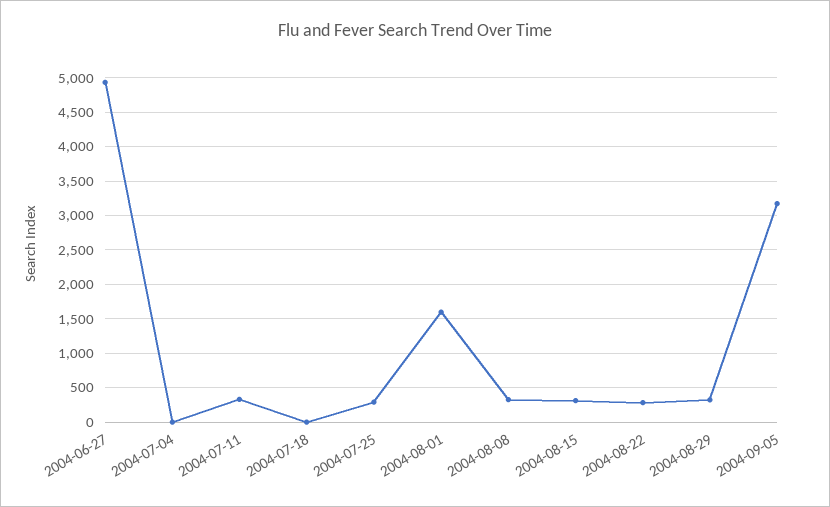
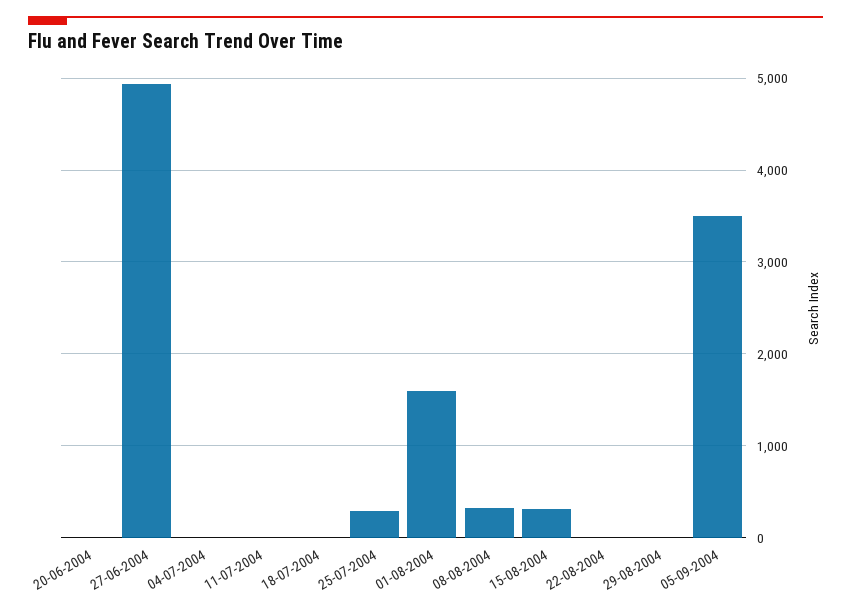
2004-07-11: 300 -> 0
2004-08-22: 300 -> 0
2004-08-29: 300 -> 0
2004-09-05: 3200 -> 3500
20-06-2004: none -> 0

